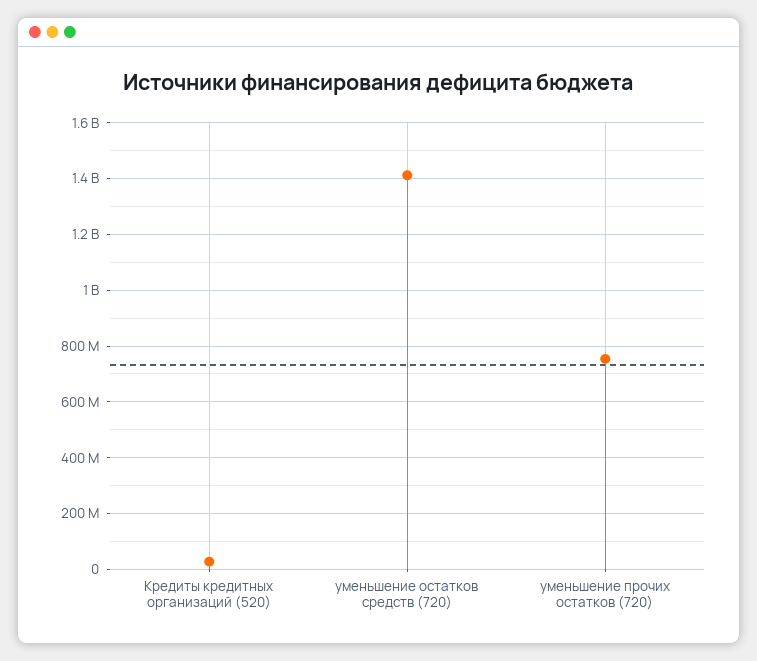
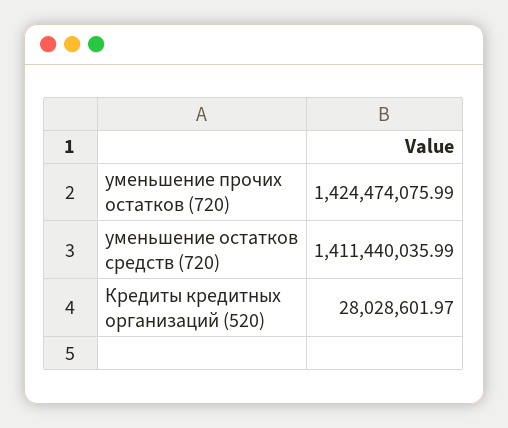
уменьшение прочих остатков (720): 750000000 -> 1424474075.99

